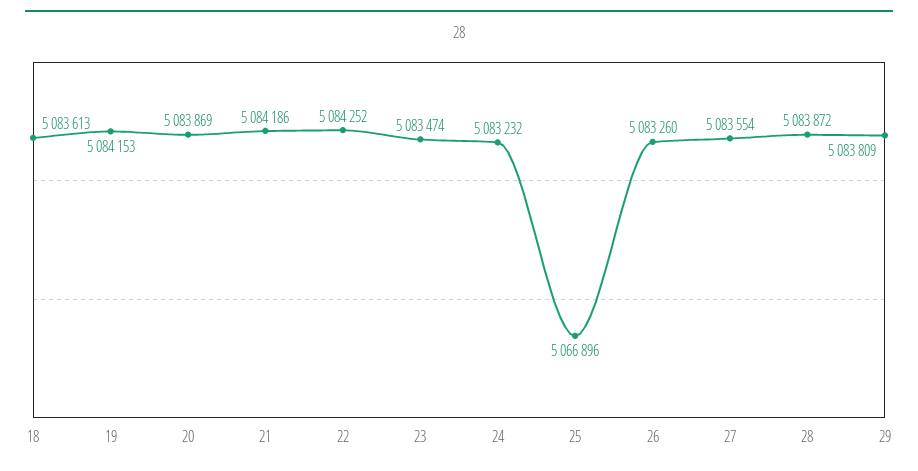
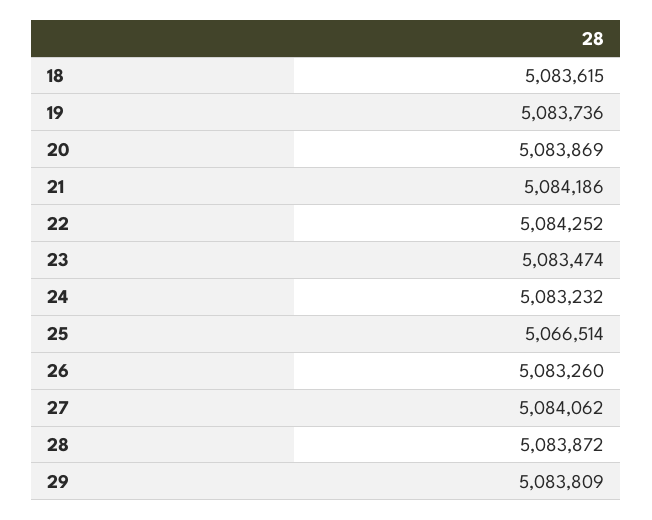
18: 5083613 -> 5083615
19: 5084153 -> 5083736
25: 5066896 -> 5066514
27: 5083554 -> 5084062

